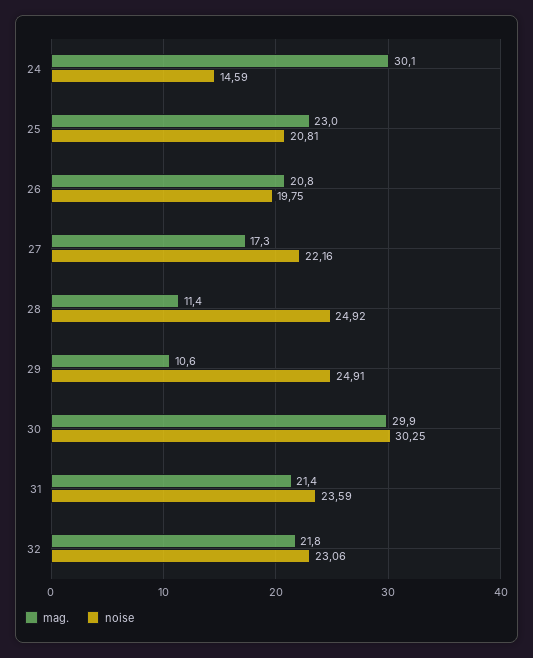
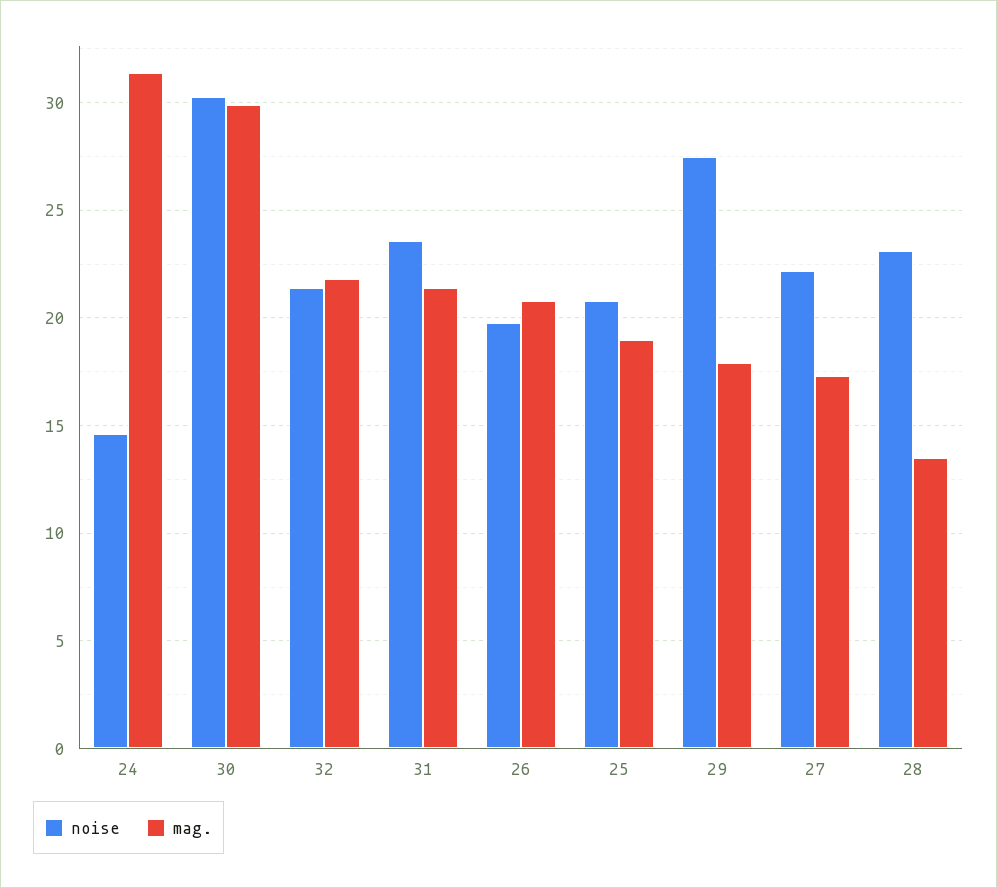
mag., 24: 30.1 -> 31.5
mag., 25: 23 -> 19
mag., 28: 11.4 -> 13.5
noise, 28: 24.92 -> 23
mag., 29: 10.6 -> 18
noise, 29: 24.91 -> 27.5
noise, 32: 23.06 -> 21.5

